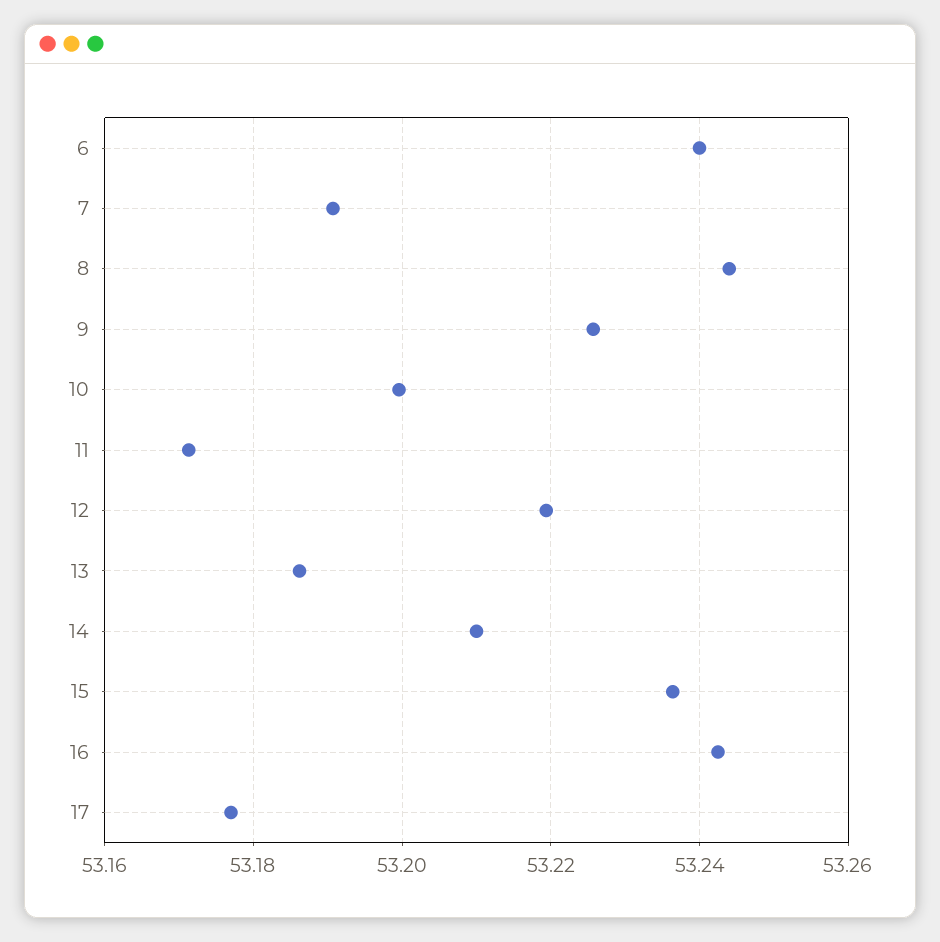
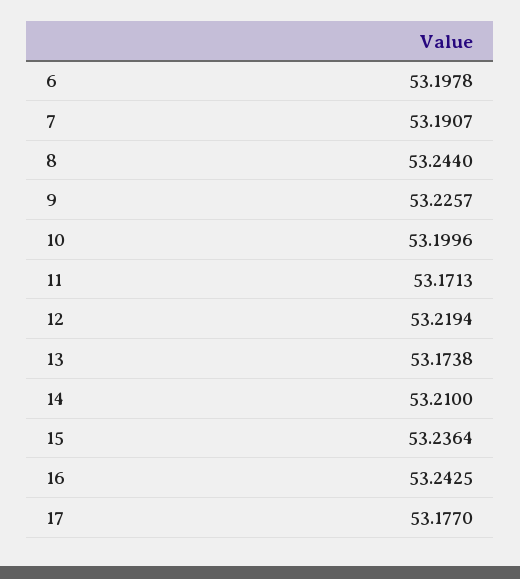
6: 53.24 -> 53.1978
13: 53.186 -> 53.1738

